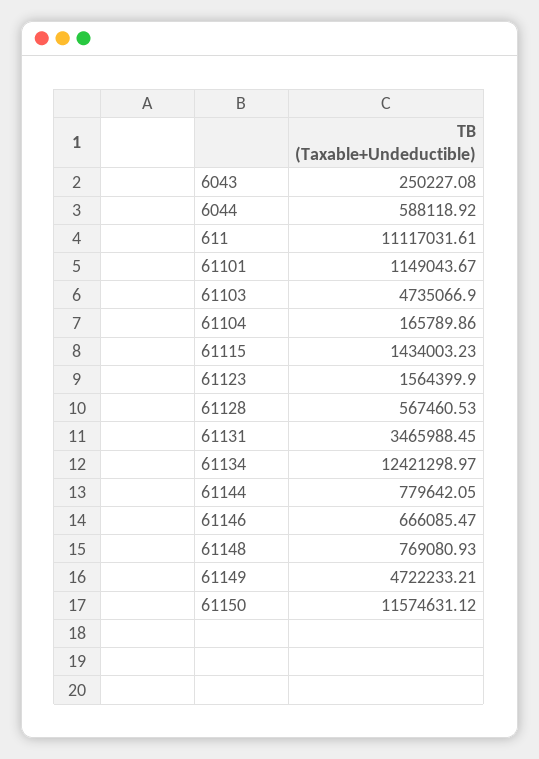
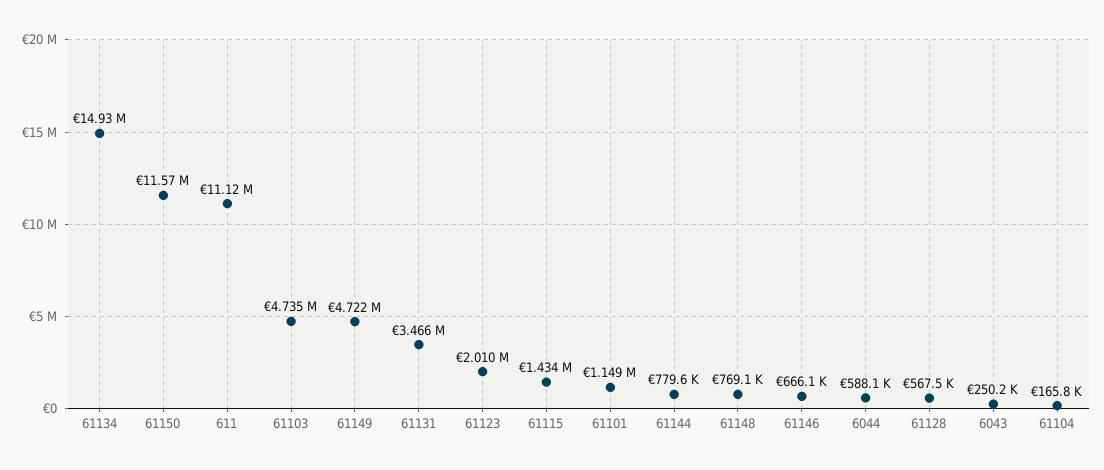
61123: 1564399.9 -> 2010000
61134: 12421298.97 -> 14930000

